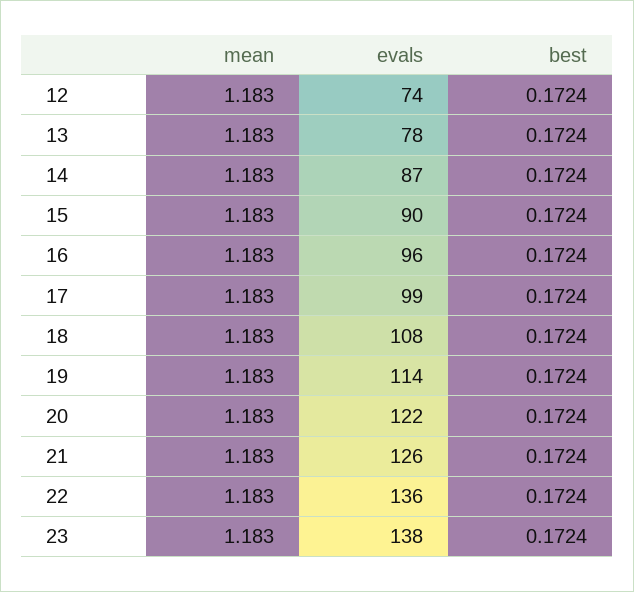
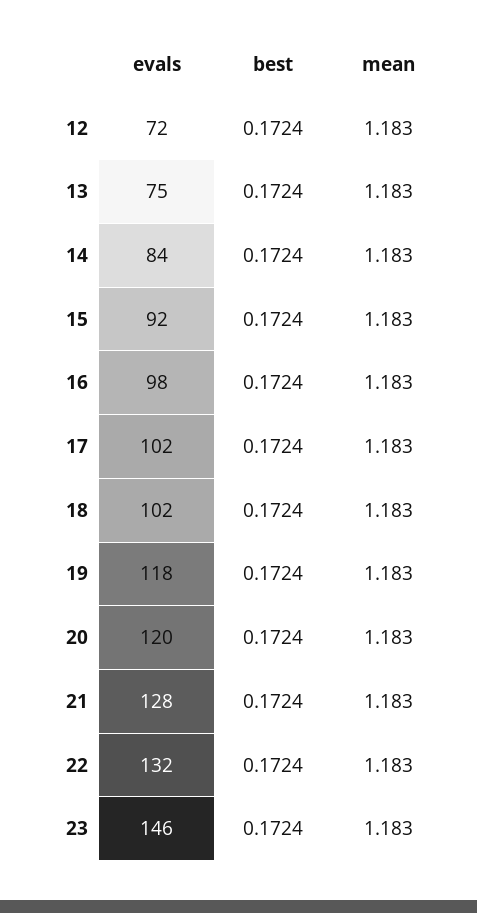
evals, 12: 74 -> 72
evals, 13: 78 -> 75
evals, 14: 87 -> 84
evals, 15: 90 -> 92
evals, 16: 96 -> 98
evals, 17: 99 -> 102
evals, 18: 108 -> 102
evals, 19: 114 -> 118
evals, 20: 122 -> 120
evals, 21: 126 -> 128
evals, 22: 136 -> 132
evals, 23: 138 -> 146

